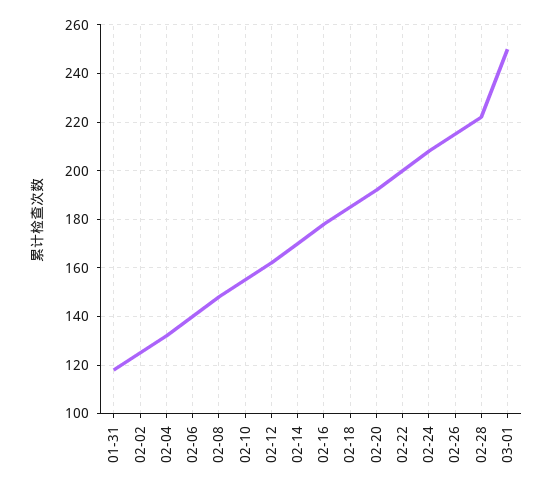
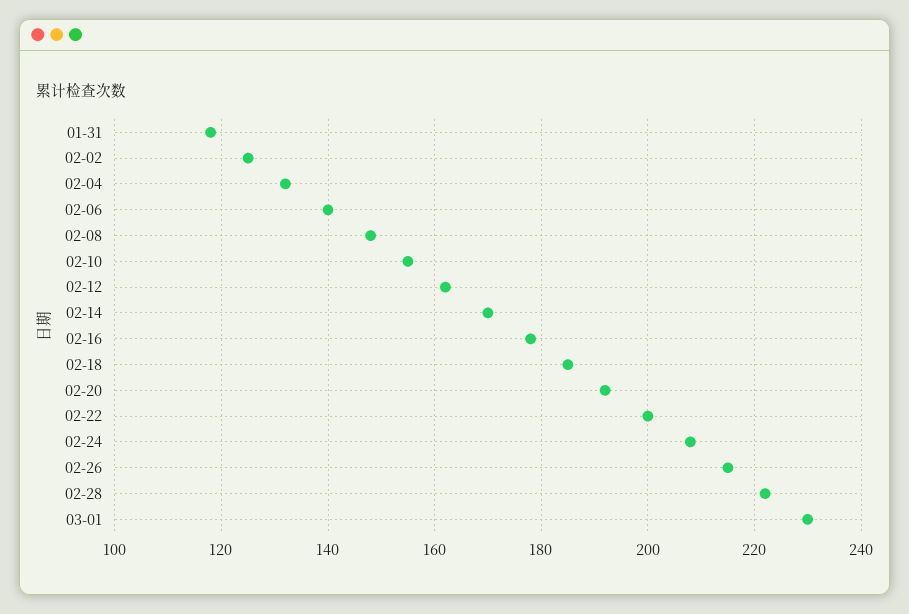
03-01: 250 -> 230

